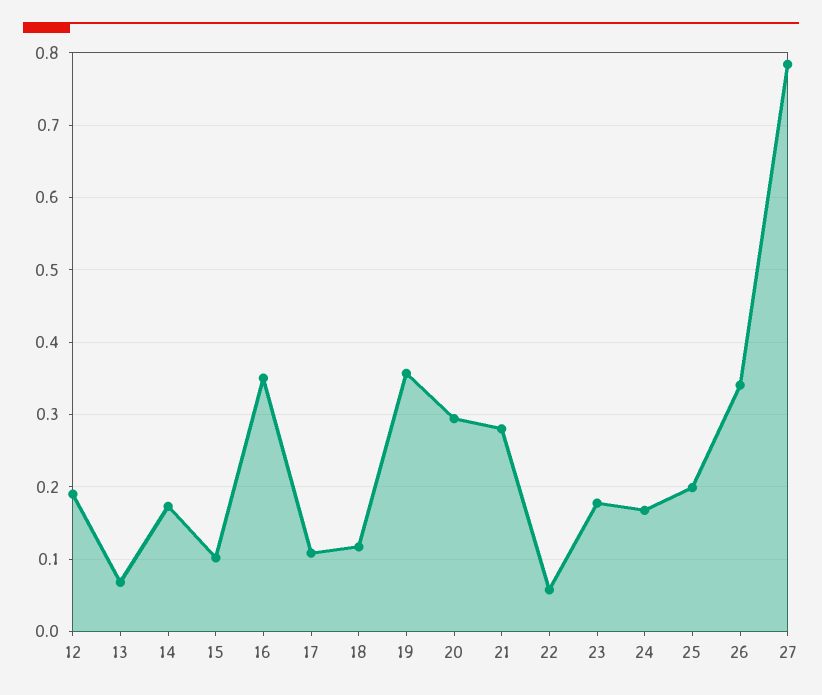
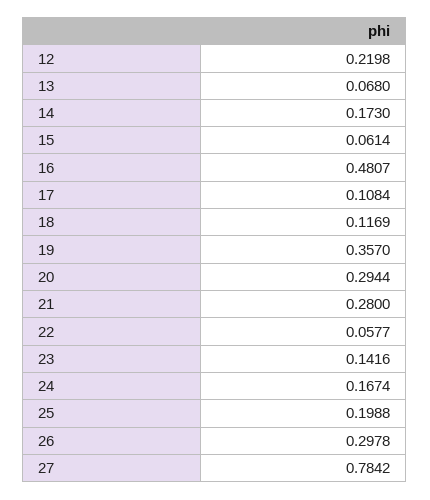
12: 0.19 -> 0.2198
15: 0.1 -> 0.0614
16: 0.35 -> 0.4807
23: 0.18 -> 0.1416
26: 0.34 -> 0.2978

